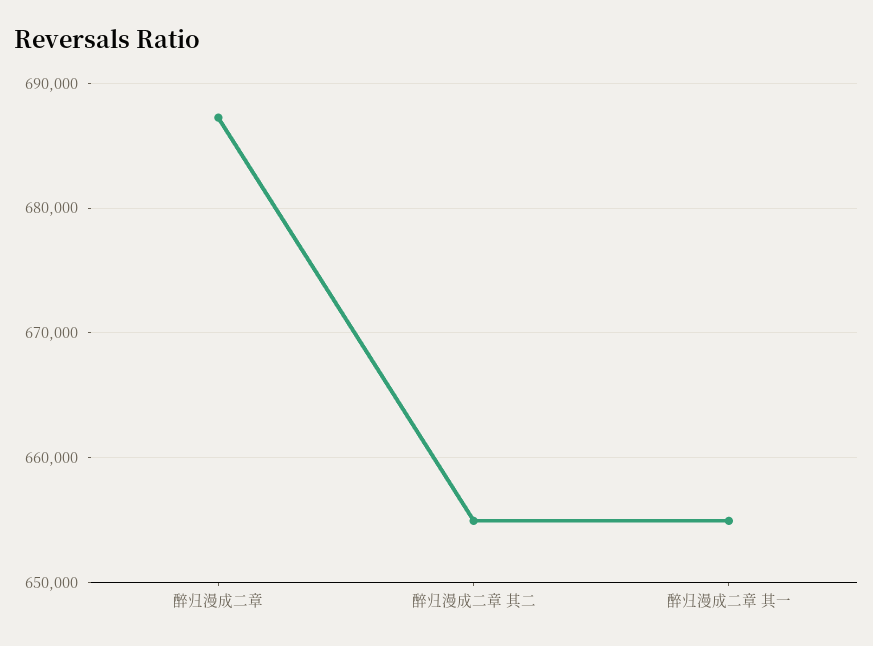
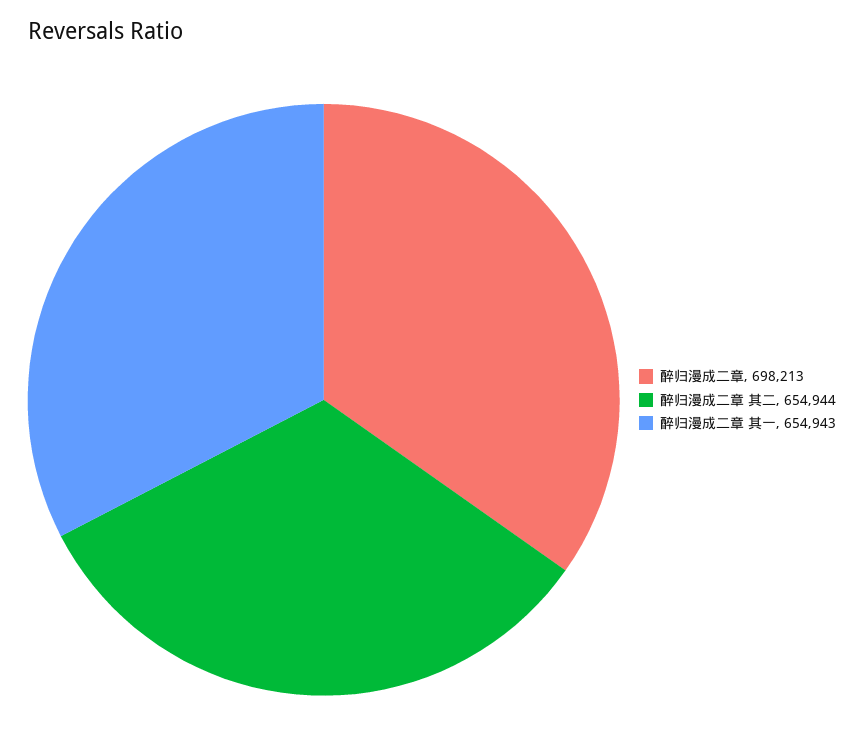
醉归漫成二章: 687000 -> 698213

